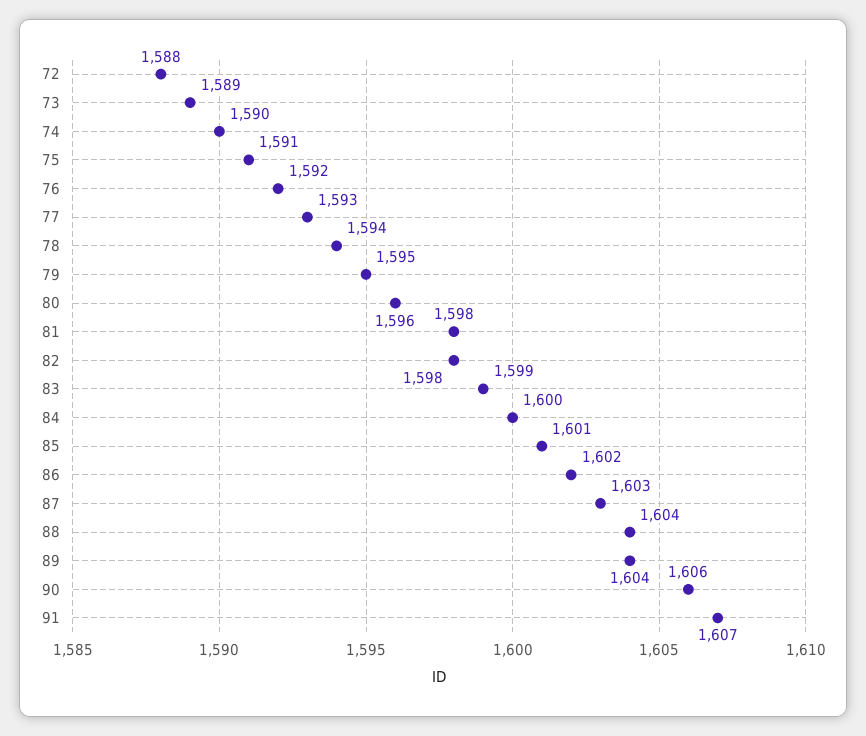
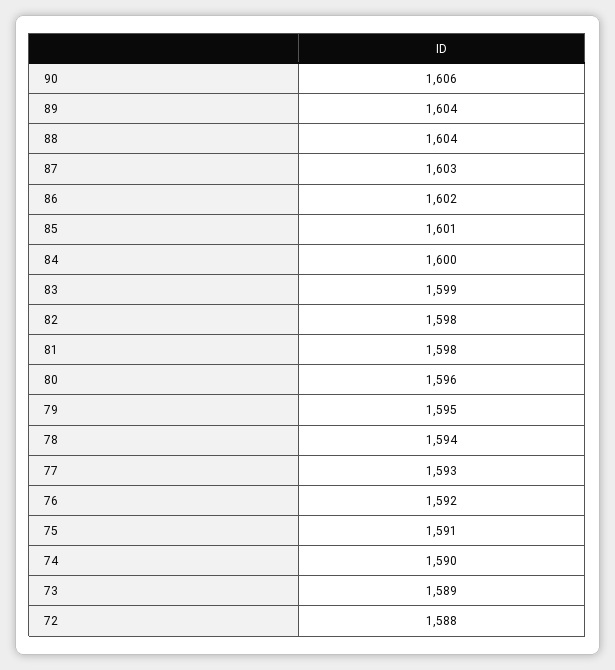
91: 1607 -> none

